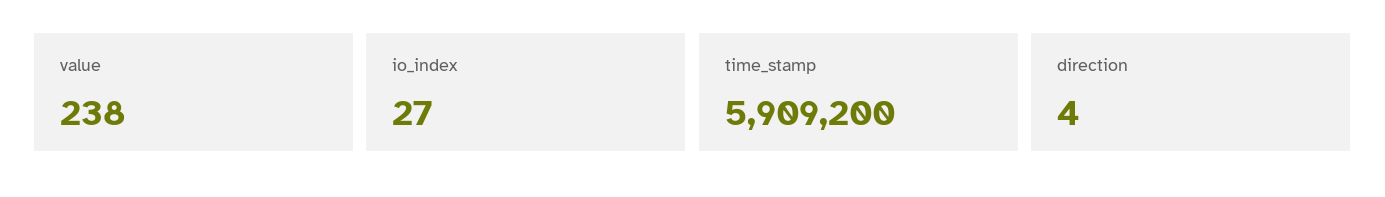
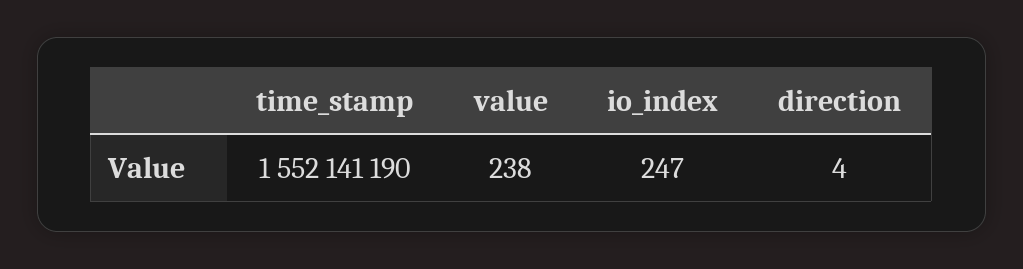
io_index: 27 -> 247
time_stamp: 5909200 -> 1552141190

